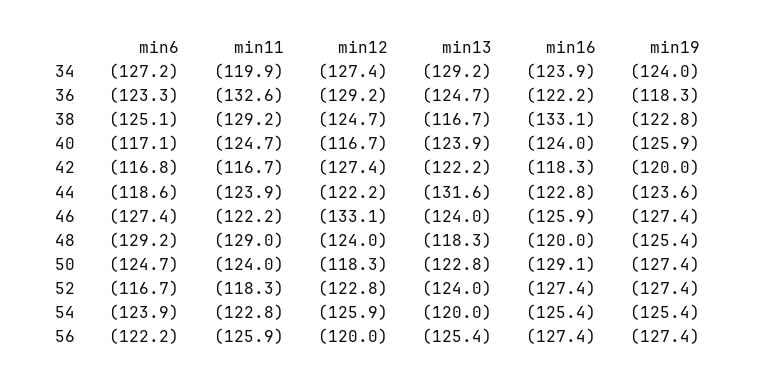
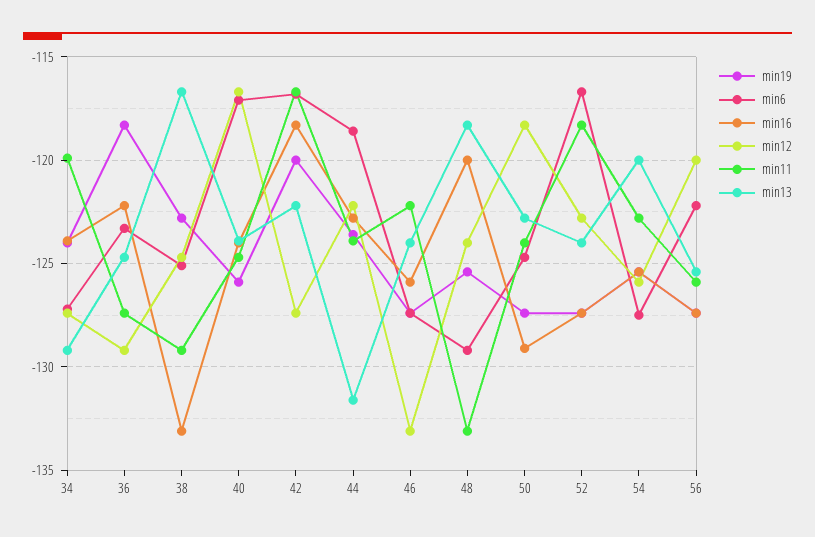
min11, 36: -132.6 -> -127.5
min11, 48: -129 -> -133
min6, 54: -123.9 -> -127.5

